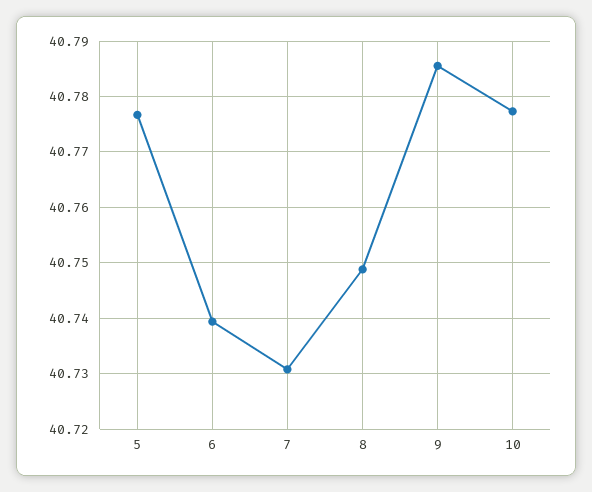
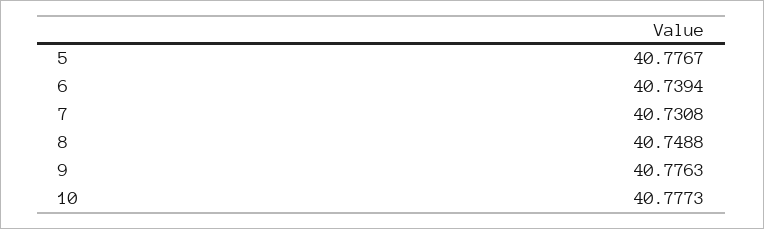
9: 40.786 -> 40.7763

